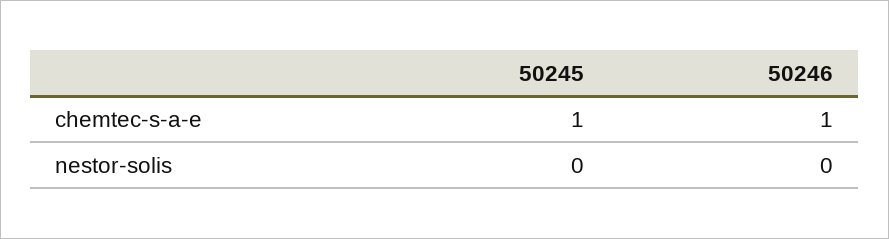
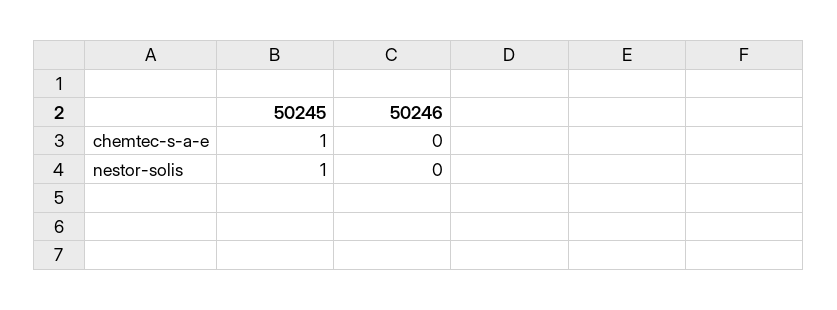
50246, chemtec-s-a-e: 1 -> 0
50245, nestor-solis: 0 -> 1

